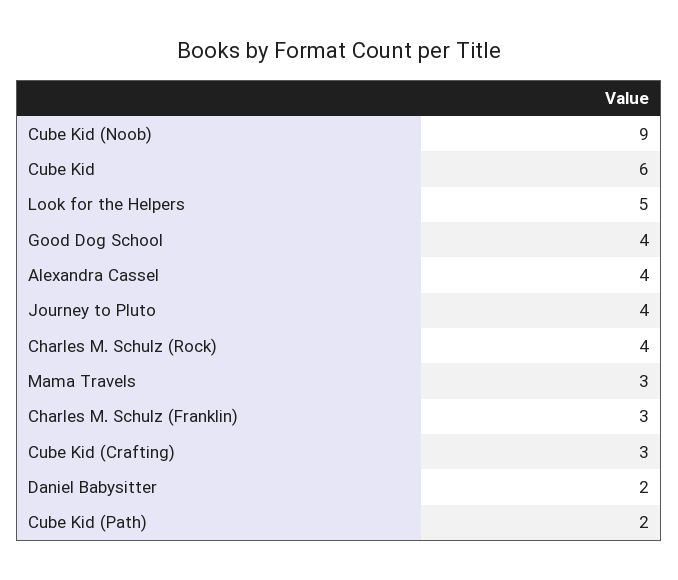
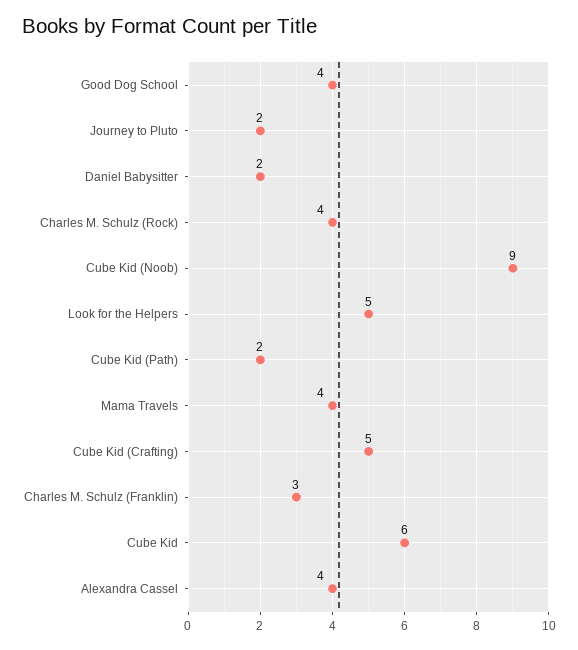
Journey to Pluto: 4 -> 2
Mama Travels: 3 -> 4
Cube Kid (Crafting): 3 -> 5

